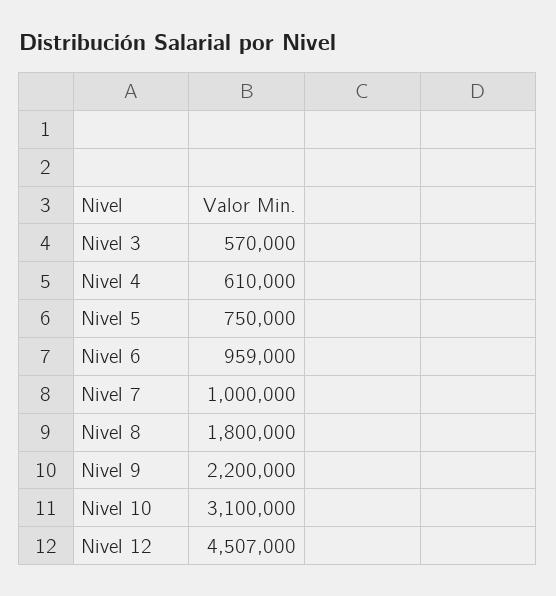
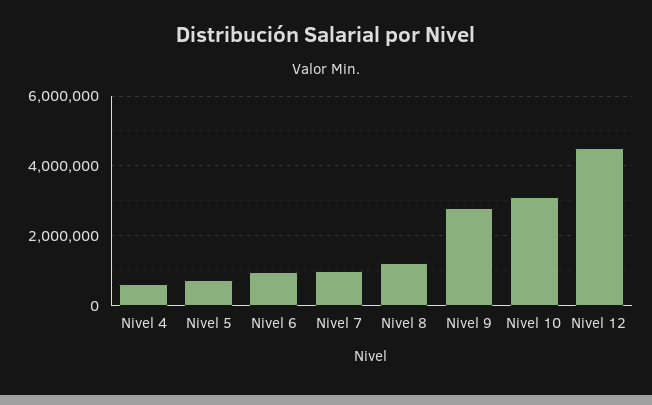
Nivel 3: 570000 -> none
Nivel 8: 1800000 -> 1200000
Nivel 9: 2200000 -> 2800000

